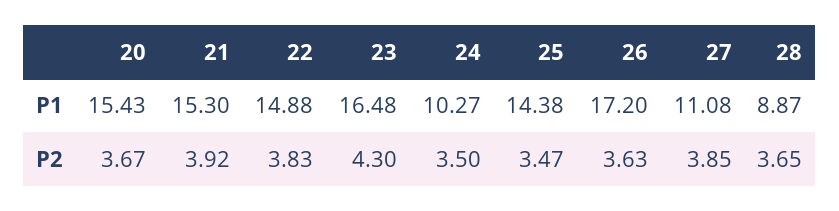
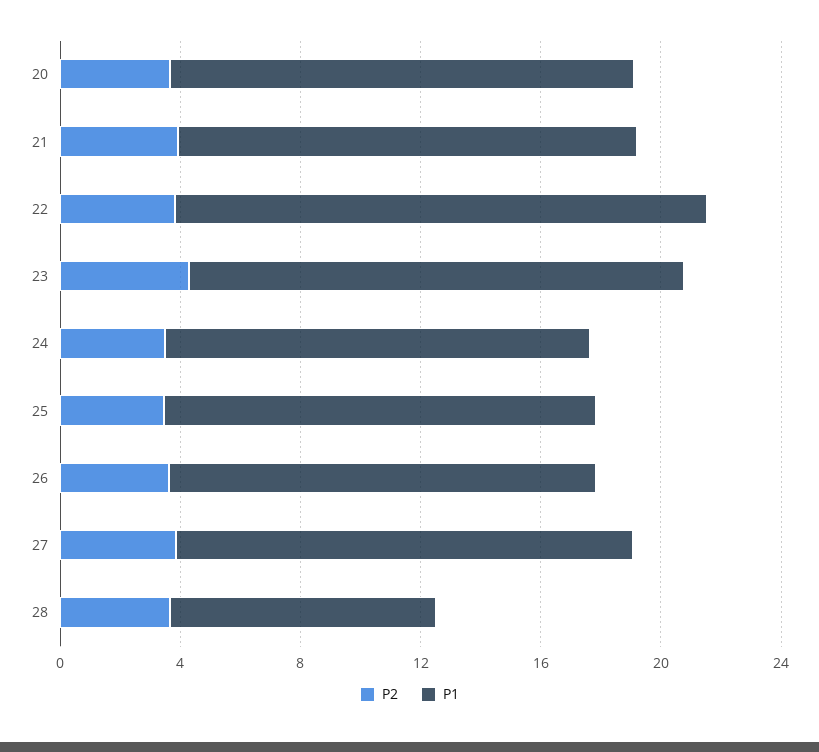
P1, 22: 14.88 -> 18
P1, 24: 10.27 -> 14
P1, 26: 17.2 -> 14
P1, 27: 11.08 -> 15

